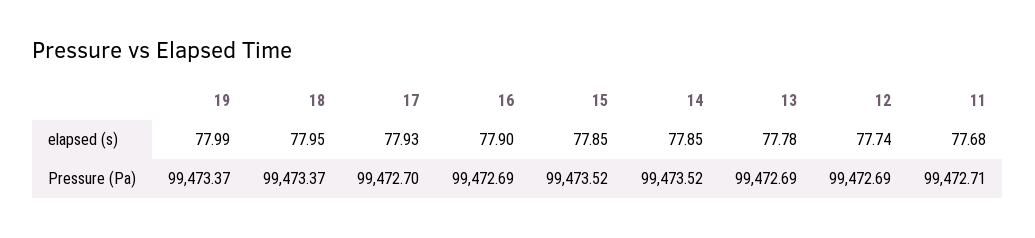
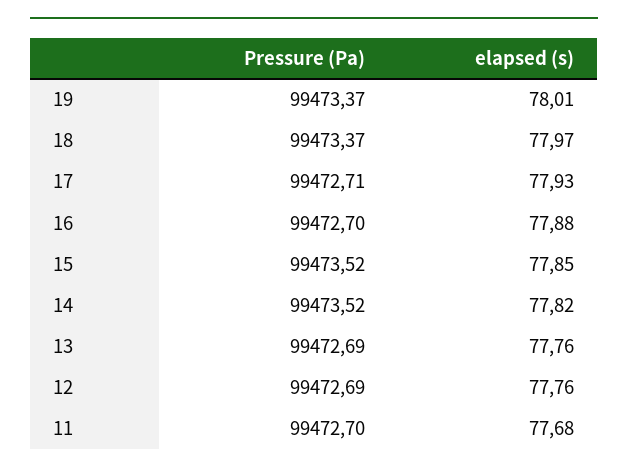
19, elapsed (s): 77.99 -> 78.01
18, elapsed (s): 77.95 -> 77.97
16, elapsed (s): 77.9 -> 77.88
14, elapsed (s): 77.85 -> 77.82
13, elapsed (s): 77.78 -> 77.76
12, elapsed (s): 77.74 -> 77.76
17, Pressure (Pa): 99472.7 -> 99472.71
16, Pressure (Pa): 99472.69 -> 99472.7
11, Pressure (Pa): 99472.71 -> 99472.7

